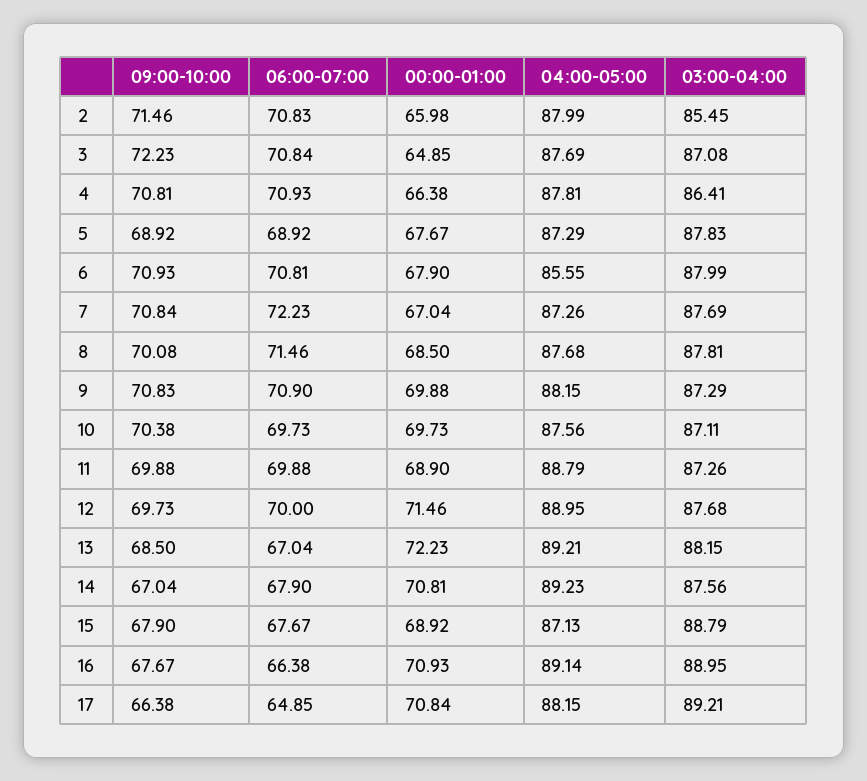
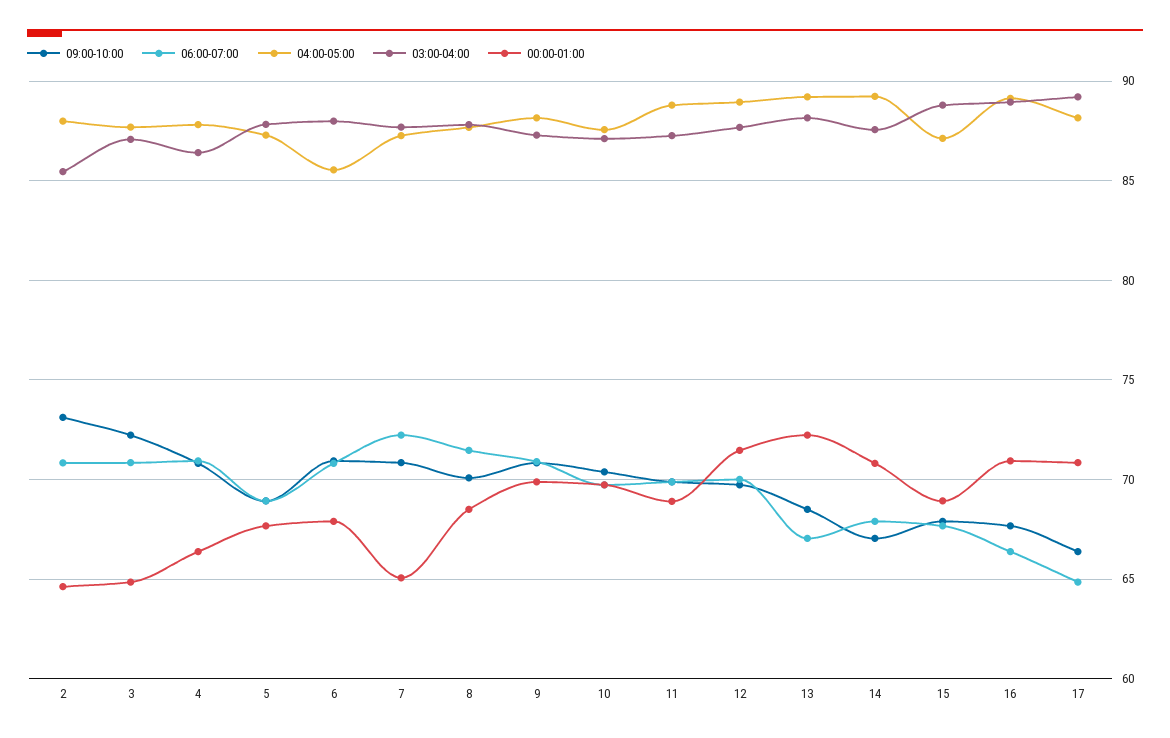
09:00-10:00, 2: 71.46 -> 73
00:00-01:00, 2: 65.98 -> 64.5
00:00-01:00, 7: 67.04 -> 65

